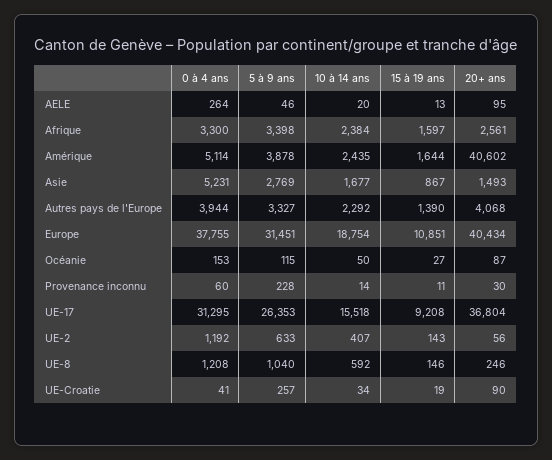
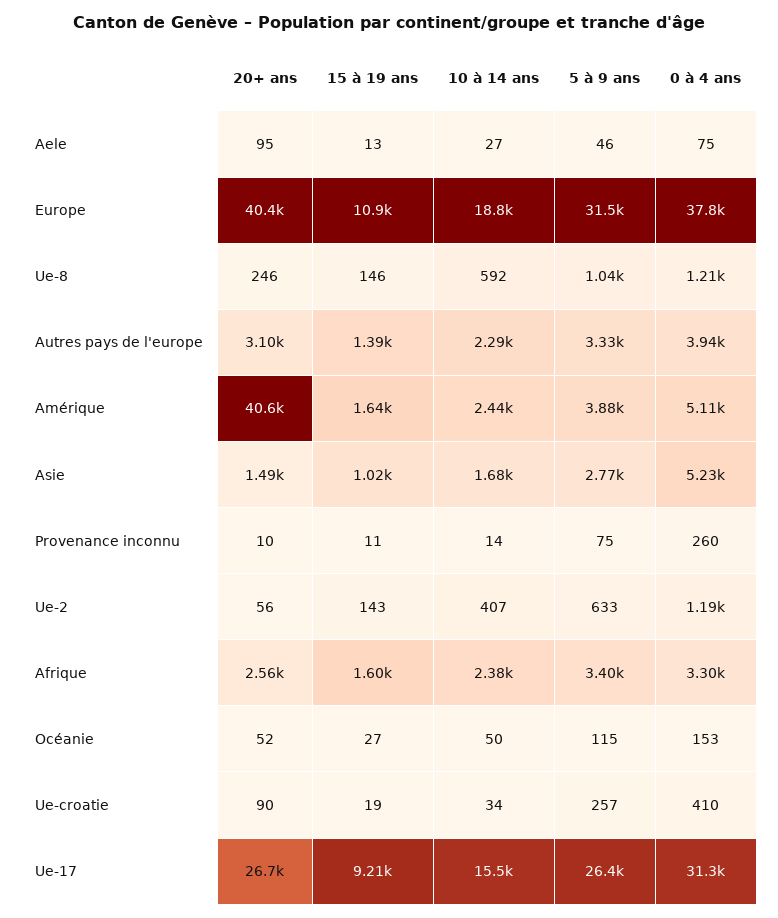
0 à 4 ans, AELE: 264 -> 75
10 à 14 ans, AELE: 20 -> 27
15 à 19 ans, Asie: 867 -> 1020
20+ ans, Autres pays de l'Europe: 4068 -> 3100
20+ ans, Océanie: 87 -> 52
0 à 4 ans, Provenance inconnu: 60 -> 260
5 à 9 ans, Provenance inconnu: 228 -> 75
20+ ans, Provenance inconnu: 30 -> 10
20+ ans, UE-17: 36804 -> 26700
0 à 4 ans, UE-Croatie: 41 -> 410

